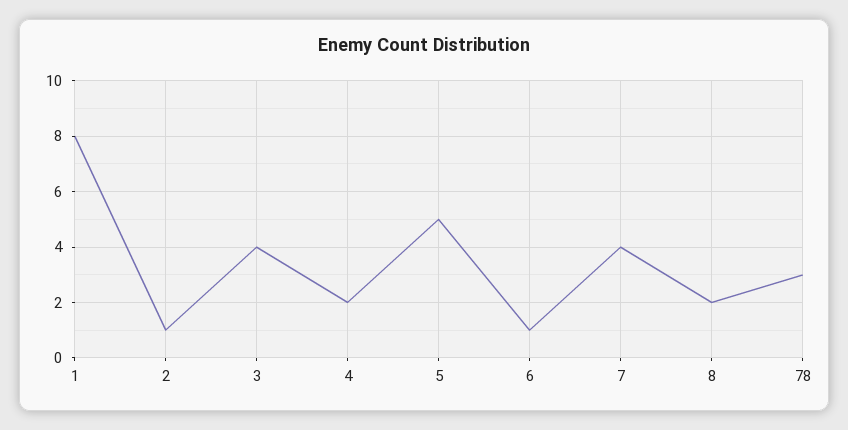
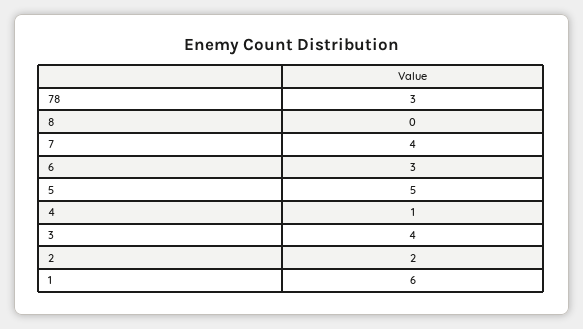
1: 8 -> 6
2: 1 -> 2
4: 2 -> 1
6: 1 -> 3
8: 2 -> 0

